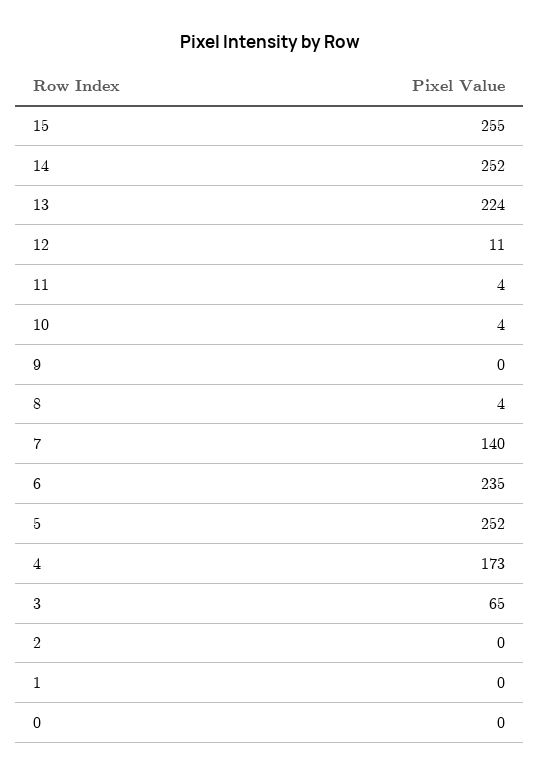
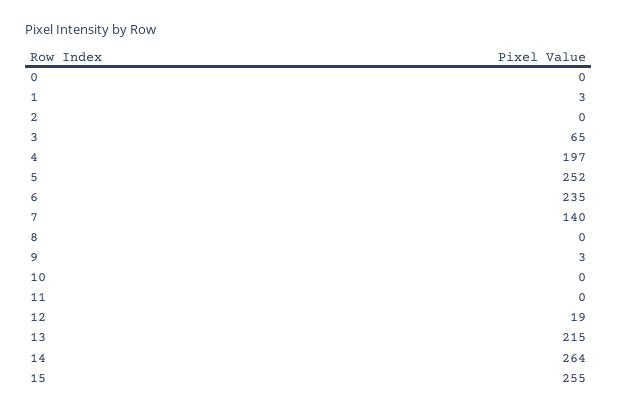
14: 252 -> 264
13: 224 -> 215
12: 11 -> 19
11: 4 -> 0
10: 4 -> 0
9: 0 -> 3
8: 4 -> 0
4: 173 -> 197
1: 0 -> 3

